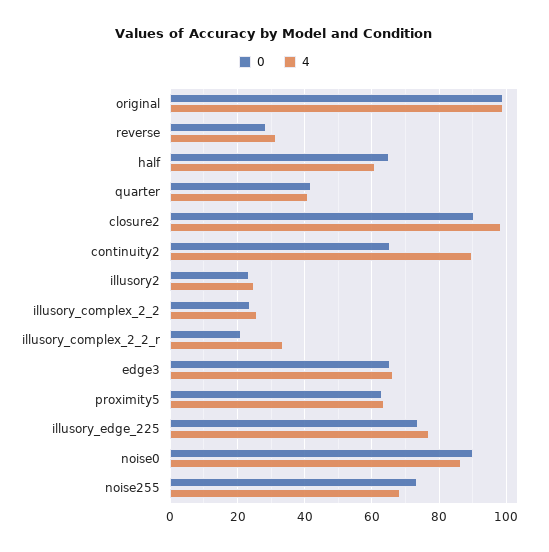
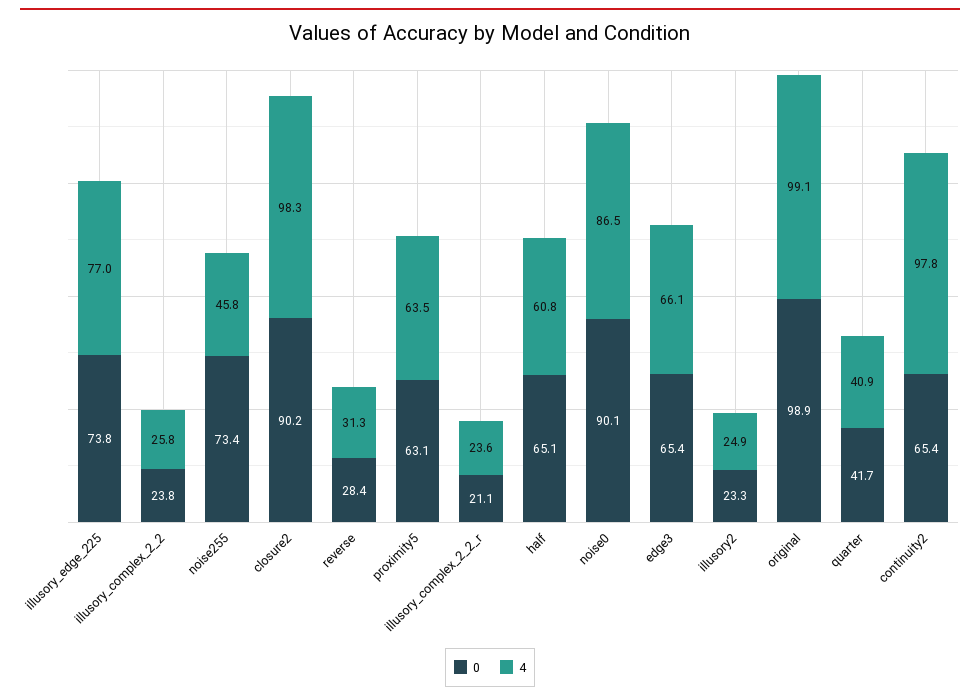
4, continuity2: 90 -> 97.8
4, illusory_complex_2_2_r: 34 -> 23.6
4, noise255: 68 -> 45.8

